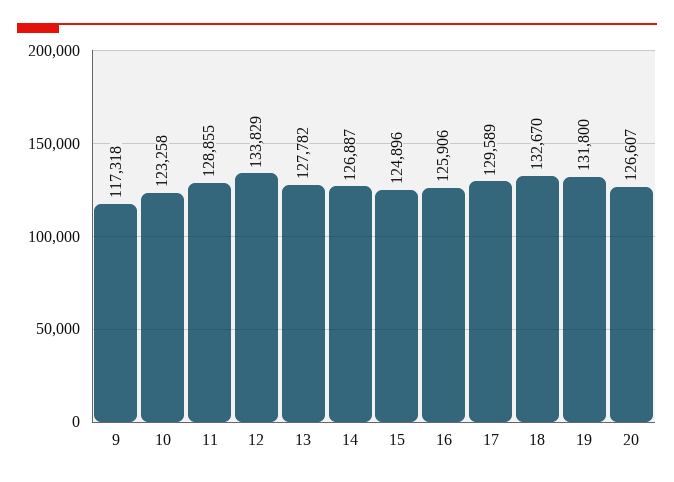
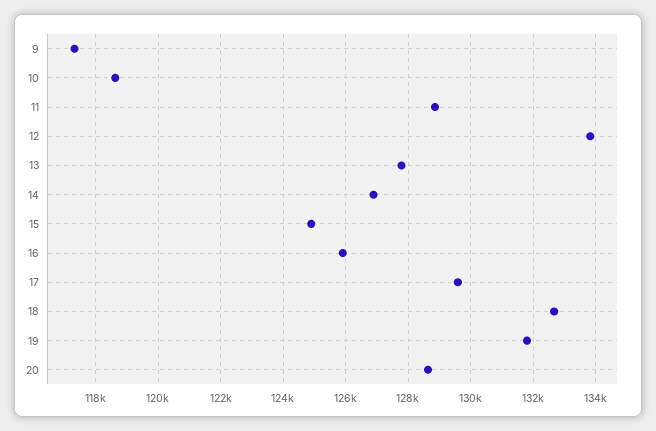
10: 123258 -> 118600
20: 126607 -> 128600

